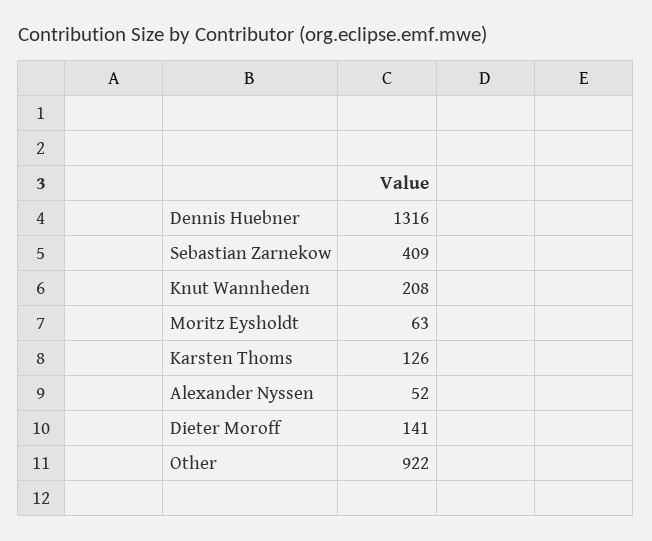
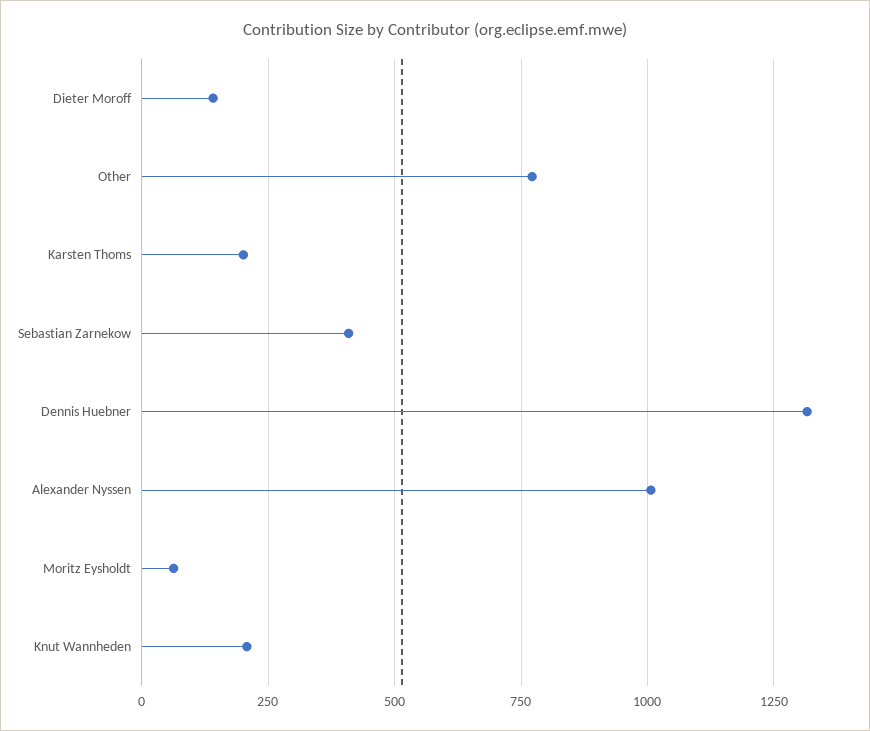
Karsten Thoms: 126 -> 200
Alexander Nyssen: 52 -> 1000
Other: 922 -> 775

